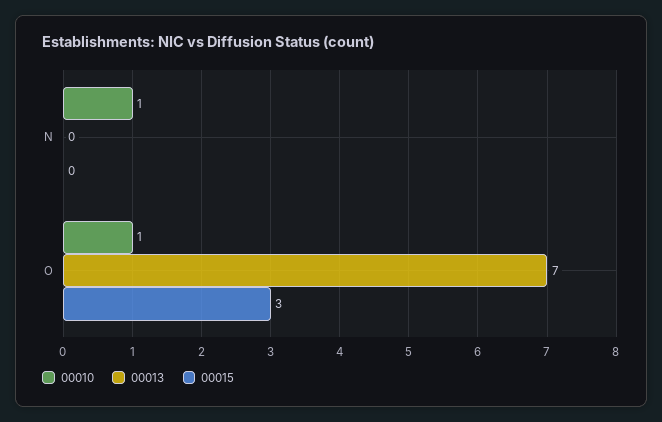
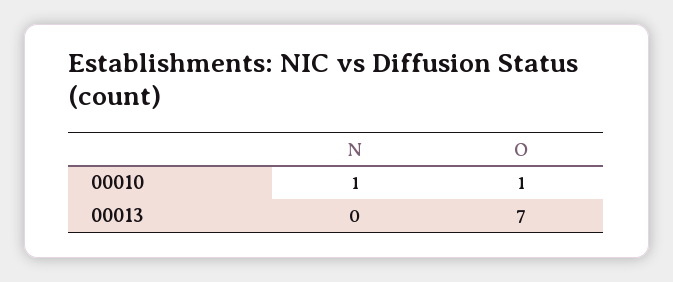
00015, N: 0 -> none
00015, O: 3 -> none

